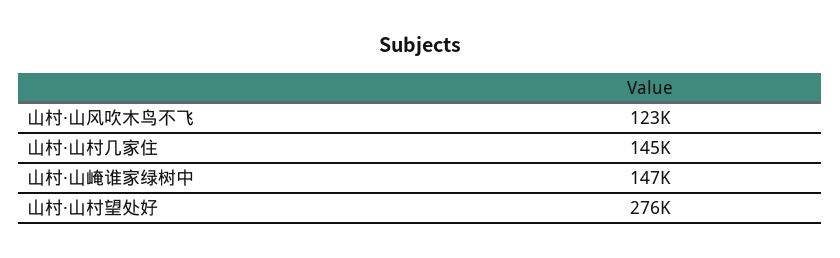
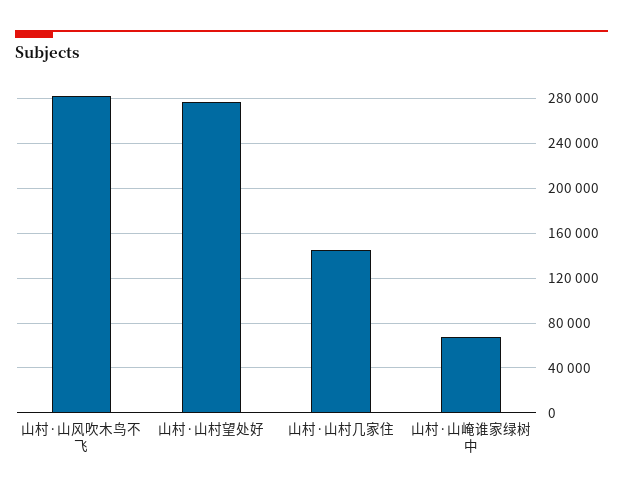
山村·山风吹木鸟不飞: 123000 -> 280000
山村·山崦谁家绿树中: 147000 -> 70000

